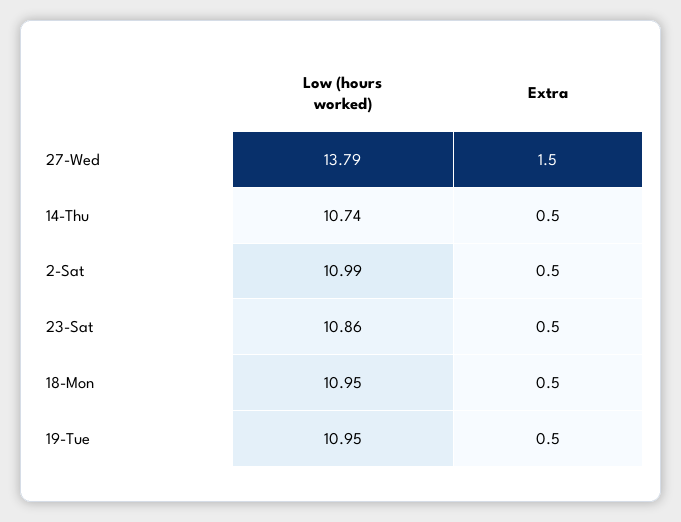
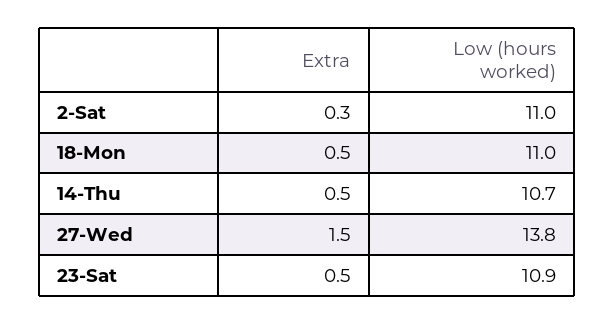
Extra, 2-Sat: 0.5 -> 0.3
Low (hours worked), 19-Tue: 10.95 -> none
Extra, 19-Tue: 0.5 -> none

